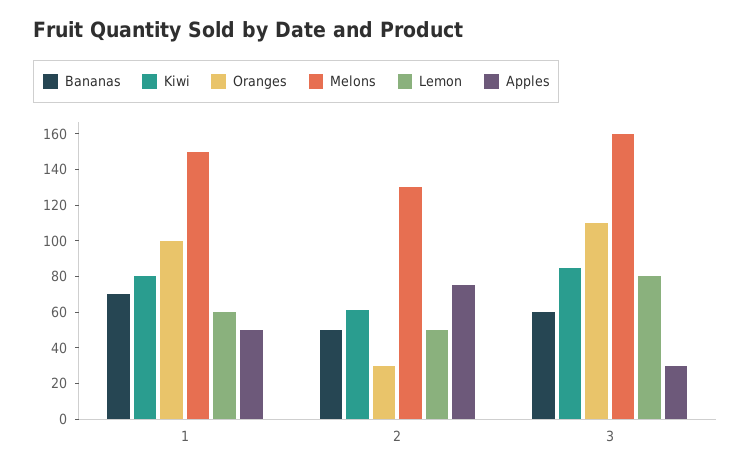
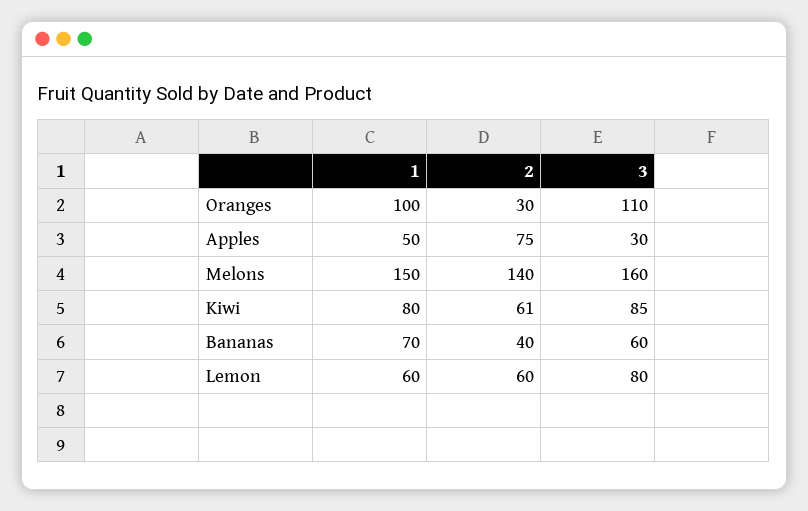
Bananas, 2: 50 -> 40
Melons, 2: 130 -> 140
Lemon, 2: 50 -> 60

